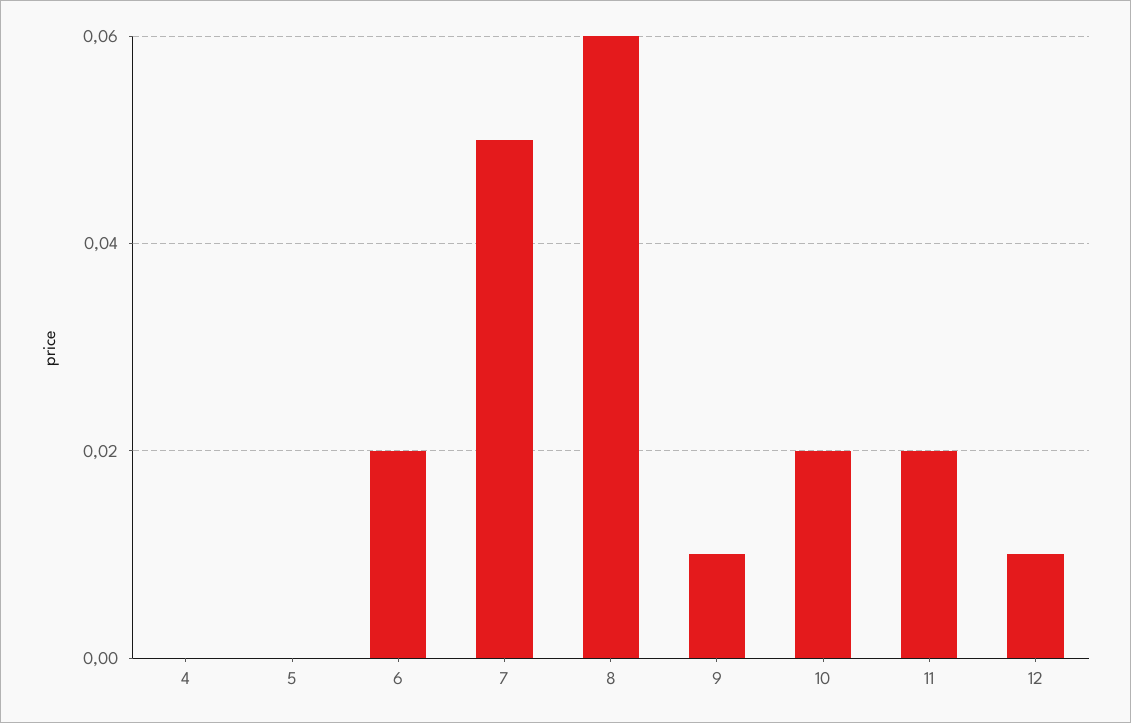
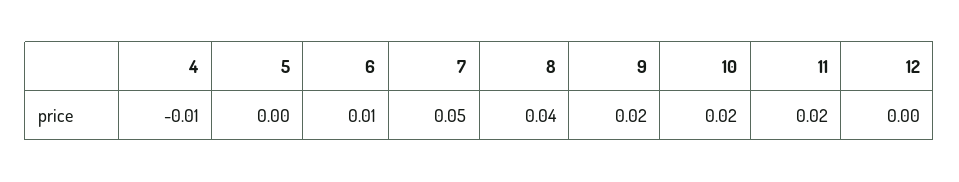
4: 0 -> -0.01
6: 0.02 -> 0.01
8: 0.06 -> 0.04
9: 0.01 -> 0.02
12: 0.01 -> 0

